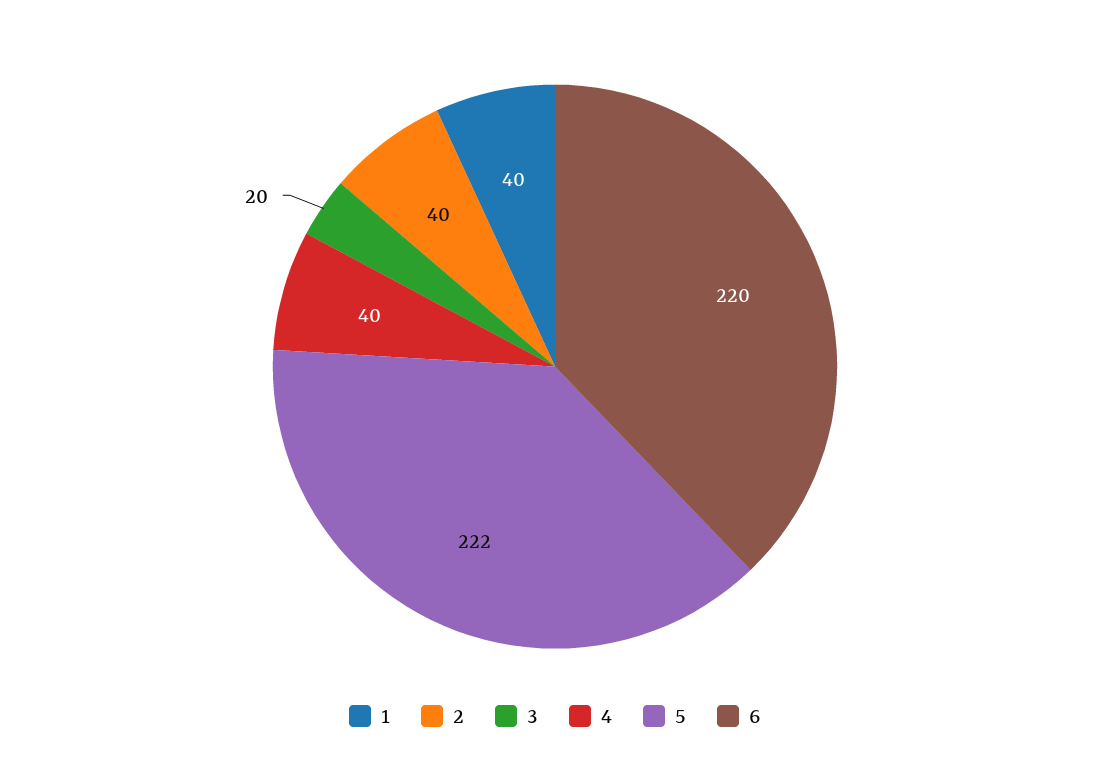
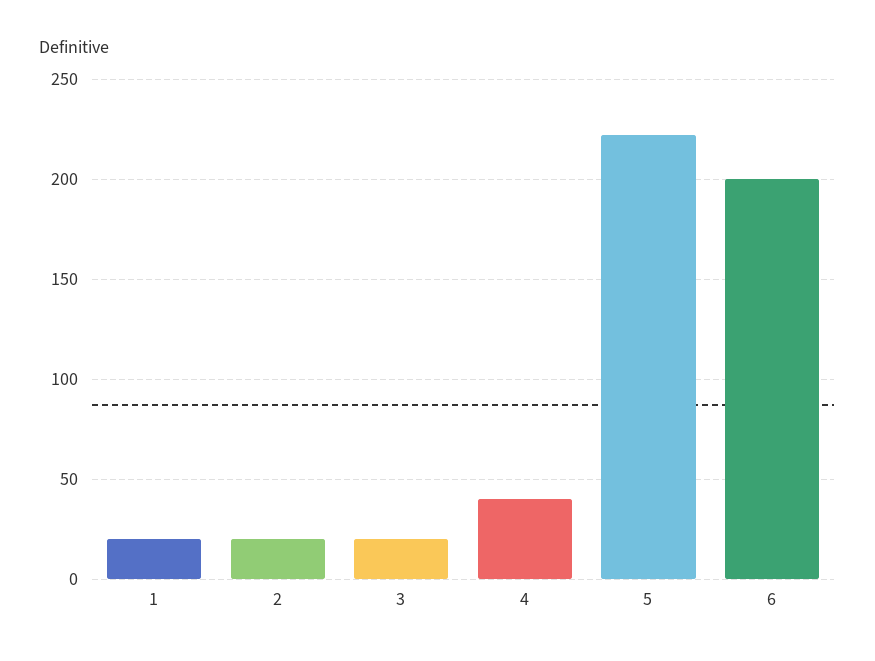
1: 40 -> 20
2: 40 -> 20
6: 220 -> 200

